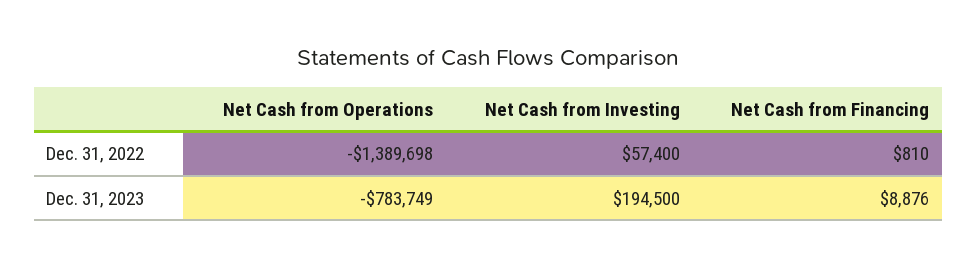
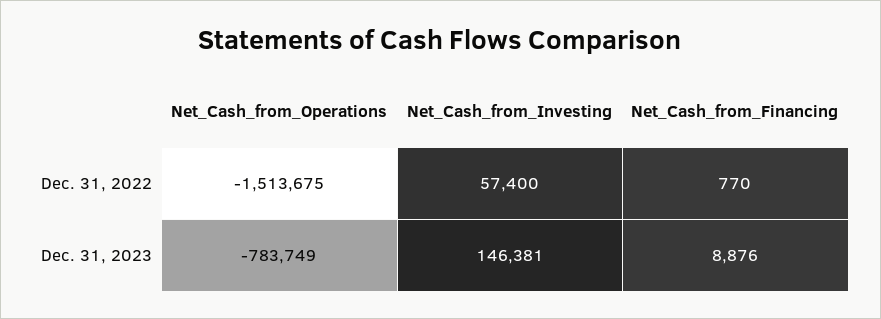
Net Cash from Operations, Dec. 31, 2022: -1389698 -> -1513675
Net Cash from Financing, Dec. 31, 2022: 810 -> 770
Net Cash from Investing, Dec. 31, 2023: 194500 -> 146381

